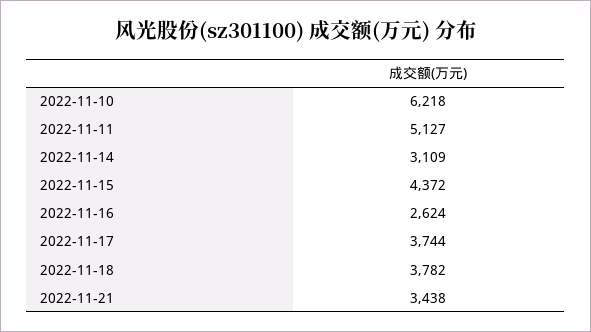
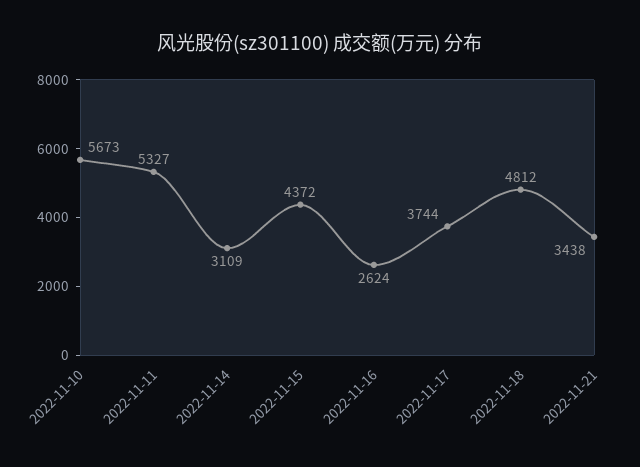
2022-11-10: 6218 -> 5673
2022-11-11: 5127 -> 5327
2022-11-18: 3782 -> 4812

